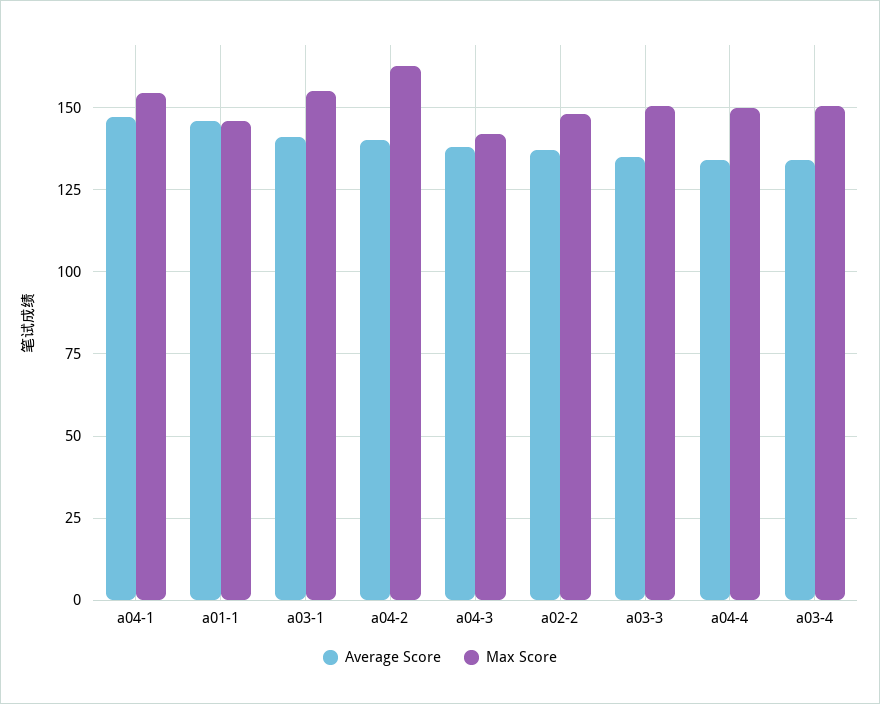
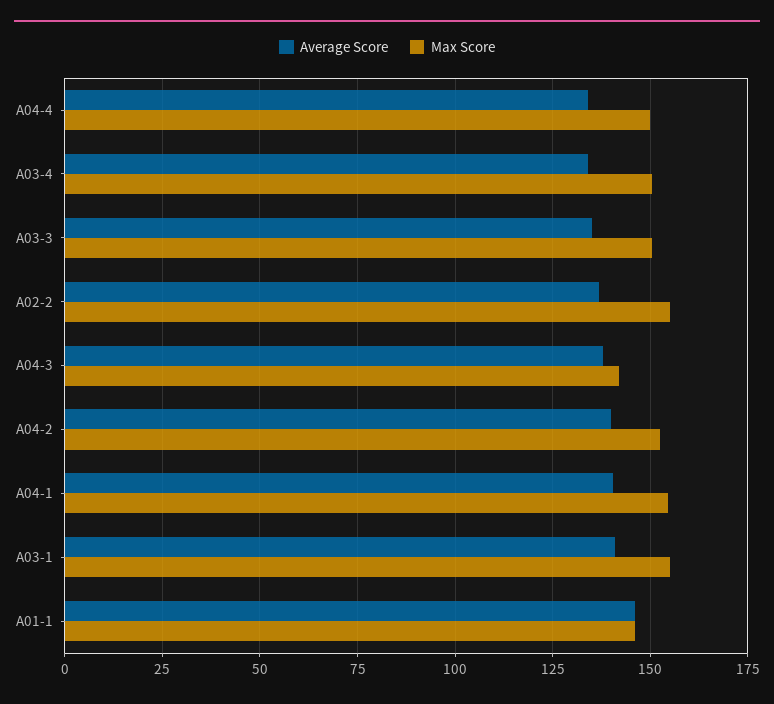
Average Score, a04-1: 147.5 -> 140
Max Score, a04-2: 162.5 -> 152.5
Max Score, a02-2: 147.5 -> 155

